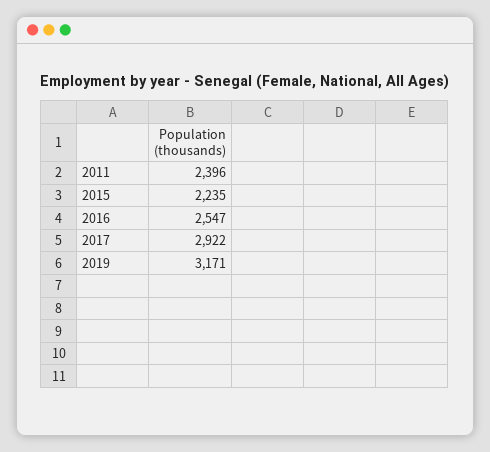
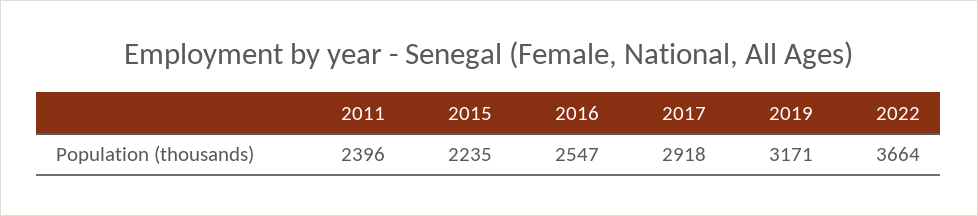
2017: 2922 -> 2918
2022: none -> 3664

